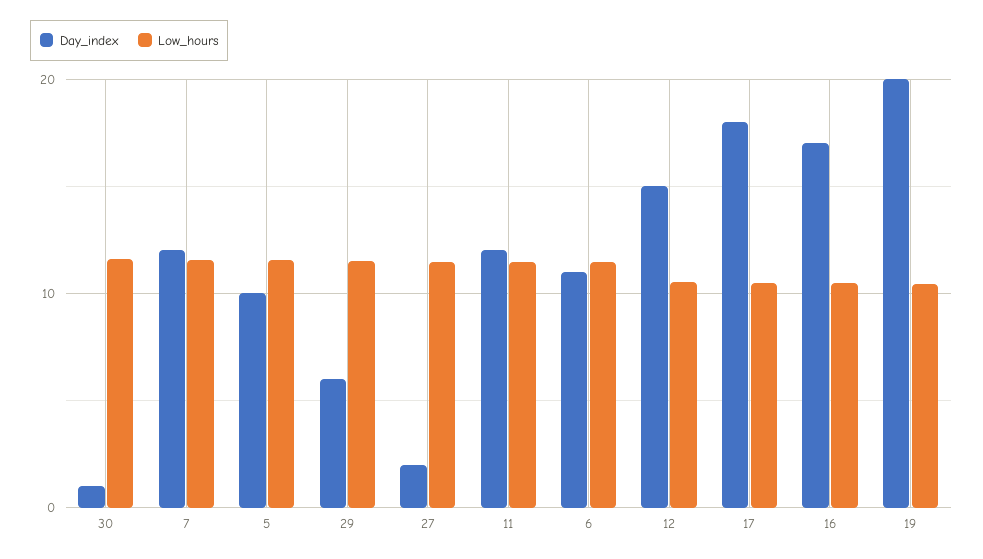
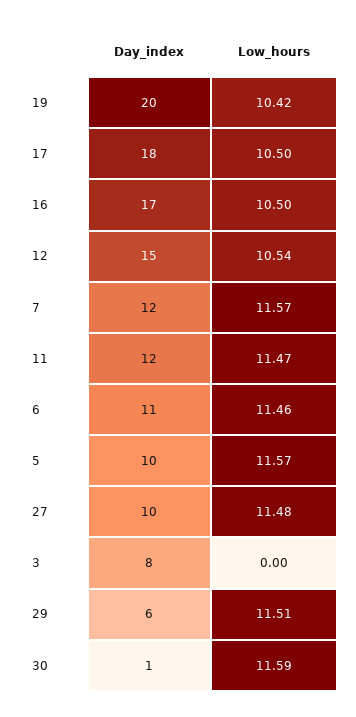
Day_index, 27: 2 -> 10
Day_index, 3: none -> 8
Low_hours, 3: none -> 0

